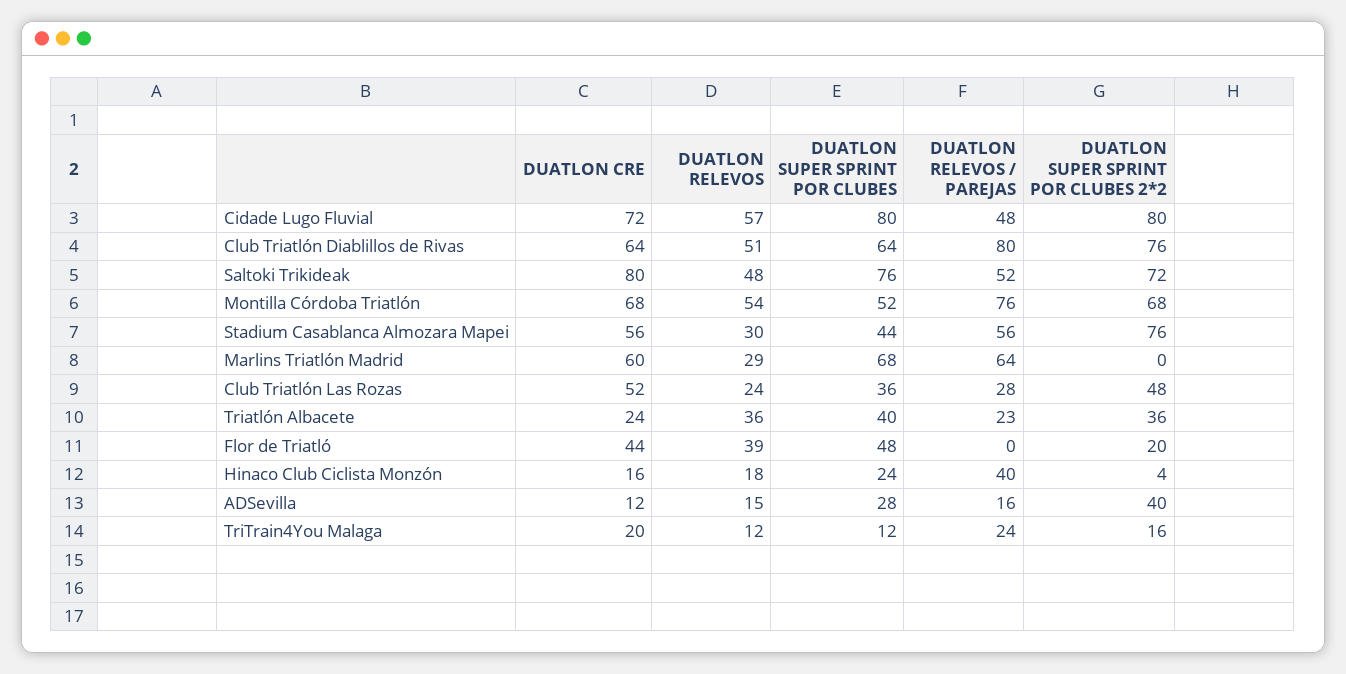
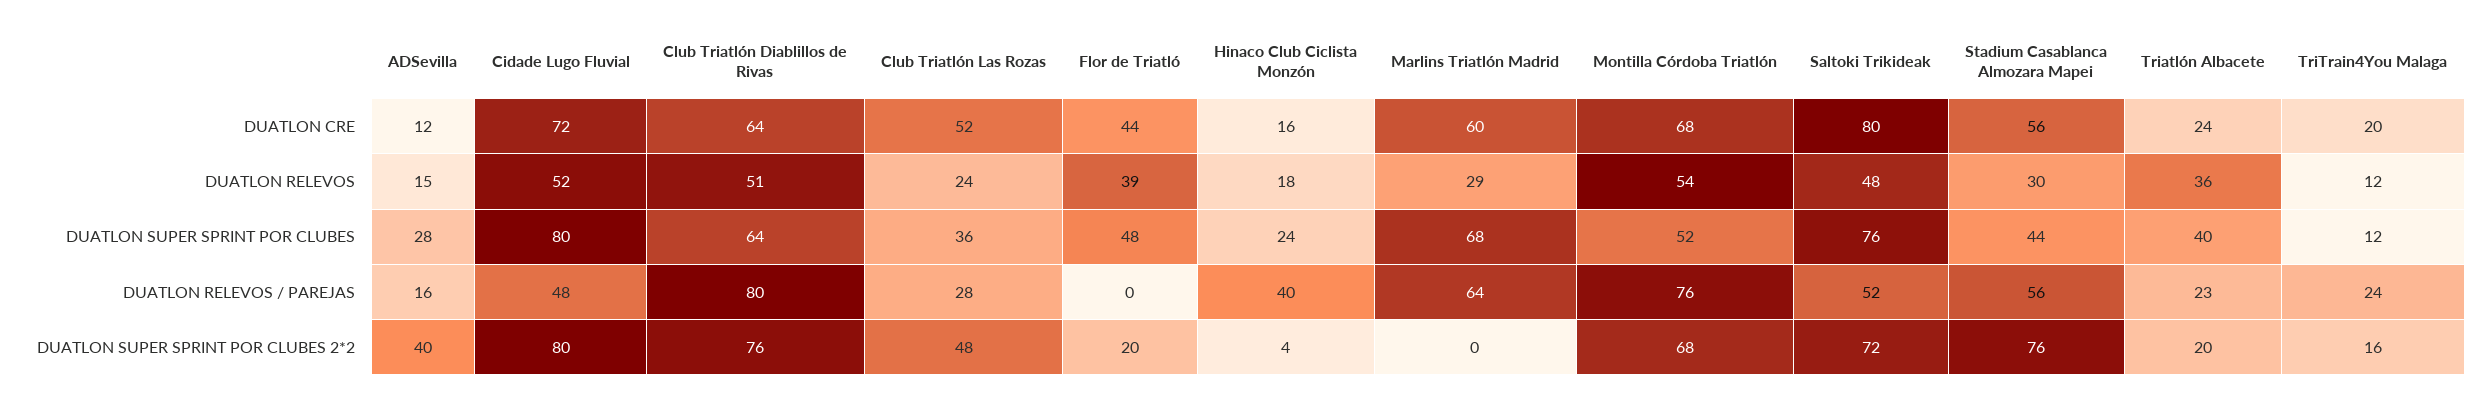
DUATLON RELEVOS, Cidade Lugo Fluvial: 57 -> 52
DUATLON SUPER SPRINT POR CLUBES 2*2, Triatlón Albacete: 36 -> 20

